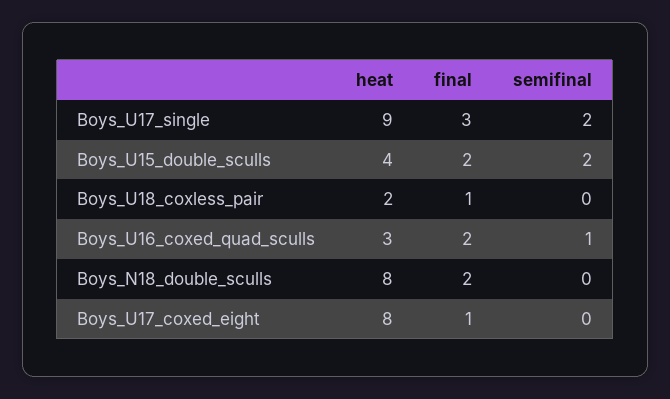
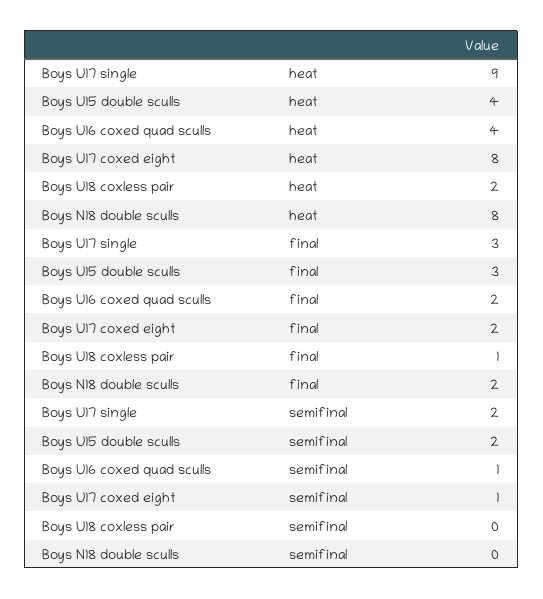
final, Boys_U15_double_sculls: 2 -> 3
heat, Boys_U16_coxed_quad_sculls: 3 -> 4
final, Boys_U17_coxed_eight: 1 -> 2
semifinal, Boys_U17_coxed_eight: 0 -> 1

